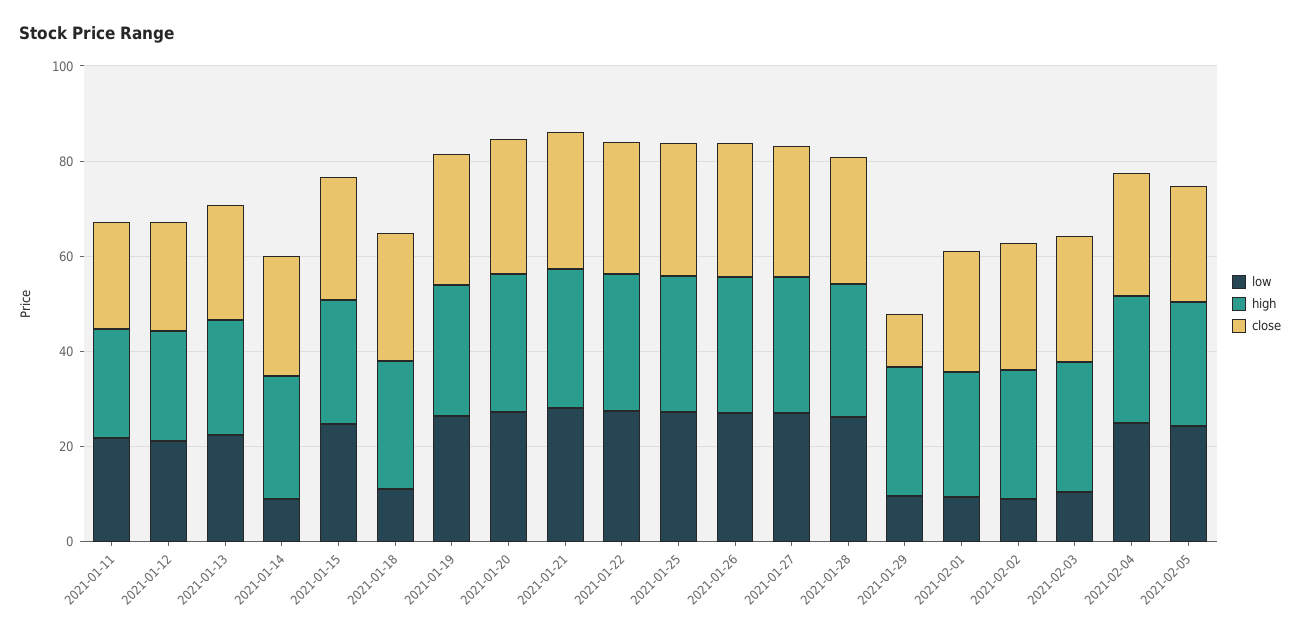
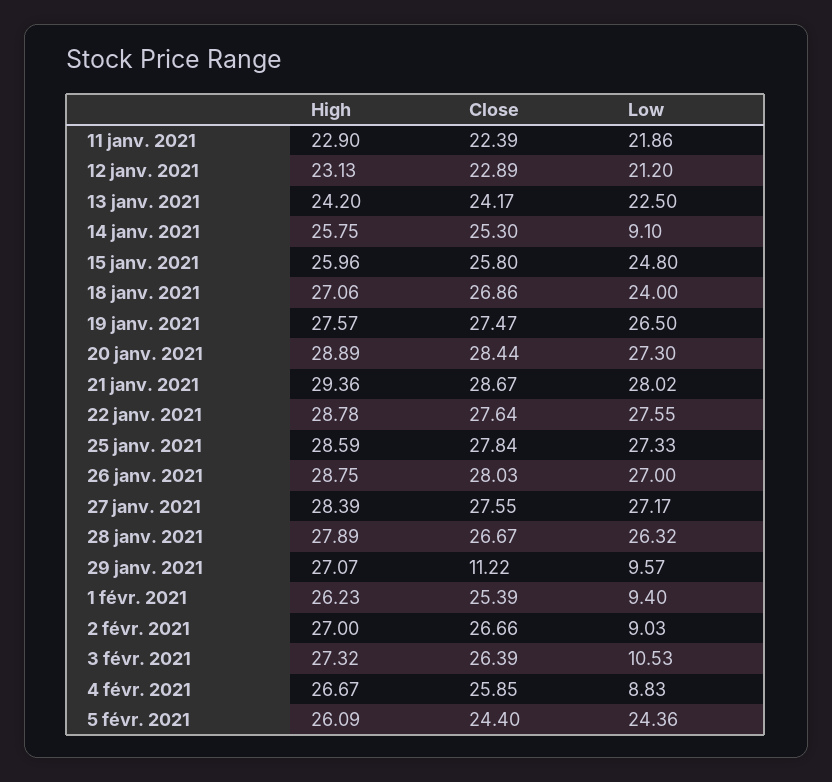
low, 2021-01-18: 10 -> 24
low, 2021-02-04: 25 -> 8.83

